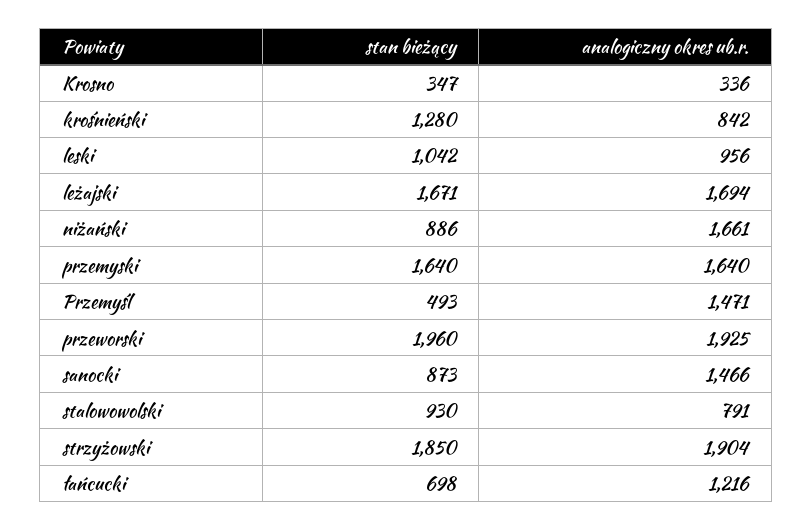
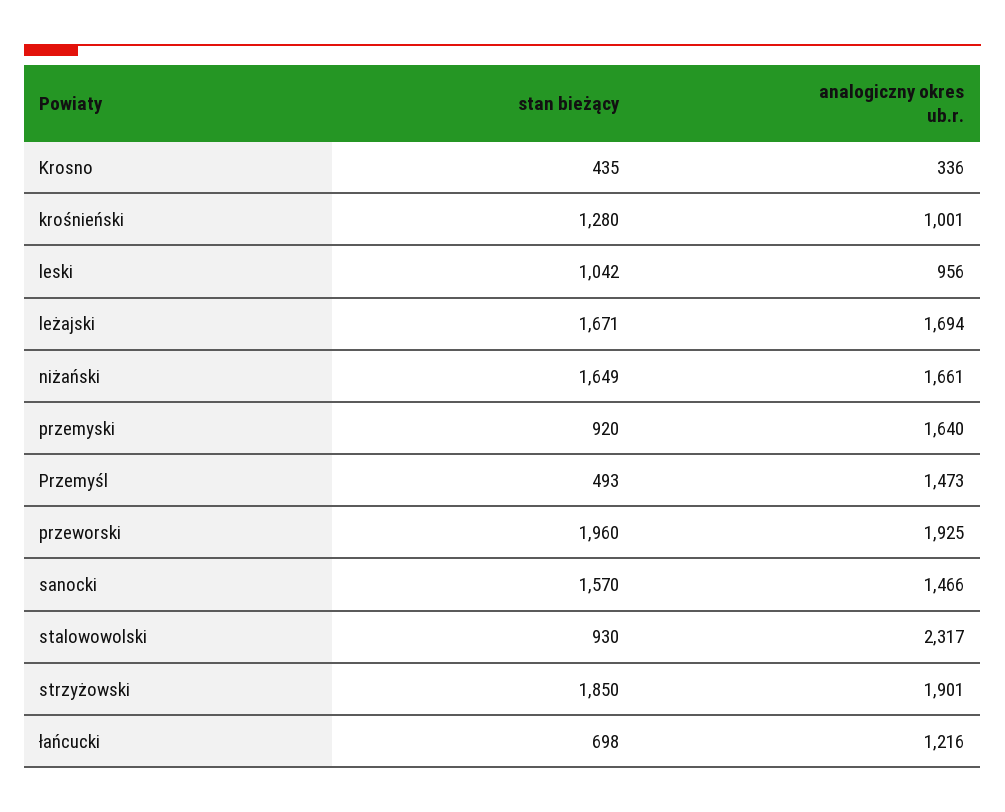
stan bieżący, Krosno: 347 -> 435
analogiczny okres ub.r., krośnieński: 842 -> 1001
stan bieżący, niżański: 886 -> 1649
stan bieżący, przemyski: 1640 -> 920
analogiczny okres ub.r., Przemyśl: 1471 -> 1473
stan bieżący, sanocki: 873 -> 1570
analogiczny okres ub.r., stalowowolski: 791 -> 2317
analogiczny okres ub.r., strzyżowski: 1904 -> 1901

